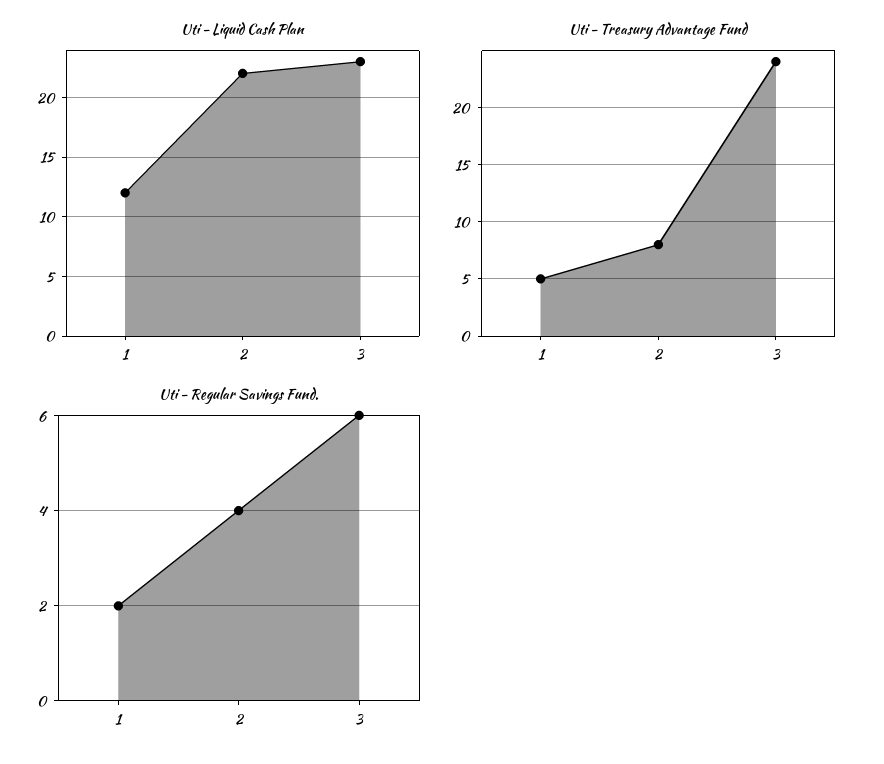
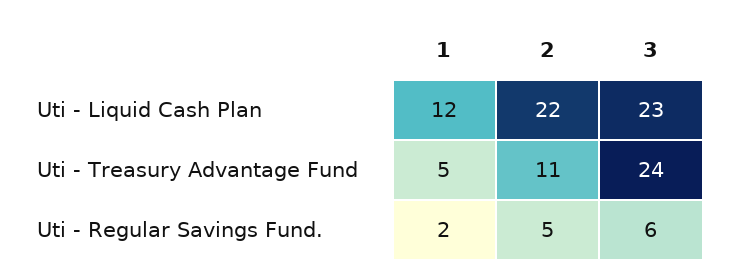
Uti - Treasury Advantage Fund, 2: 8 -> 11
Uti - Regular Savings Fund., 2: 4 -> 5

